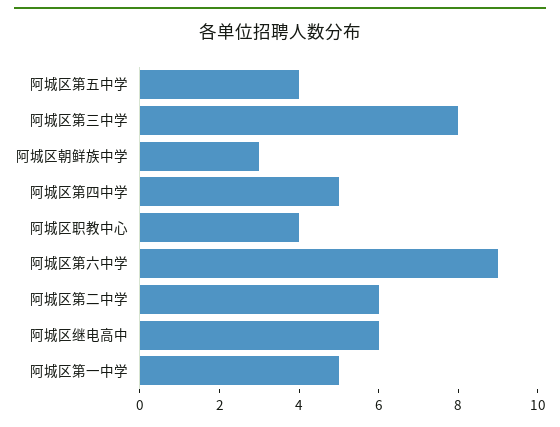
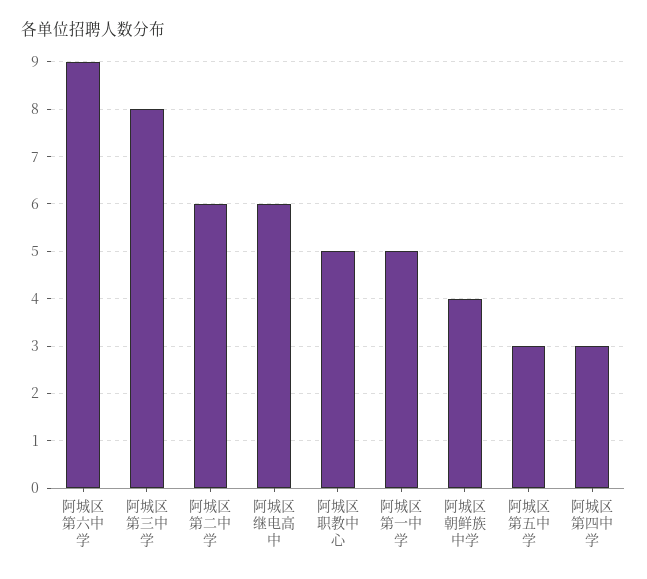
阿城区第五中学: 4 -> 3
阿城区朝鲜族中学: 3 -> 4
阿城区第四中学: 5 -> 3
阿城区职教中心: 4 -> 5

